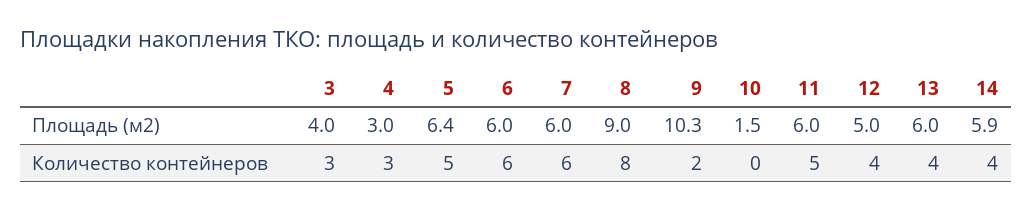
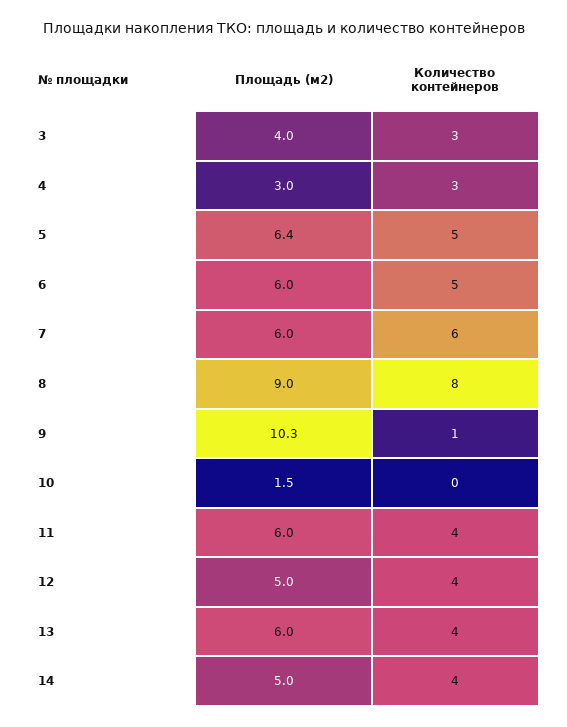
14, Площадь (м2): 5.9 -> 5
6, Количество контейнеров: 6 -> 5
9, Количество контейнеров: 2 -> 1
11, Количество контейнеров: 5 -> 4

